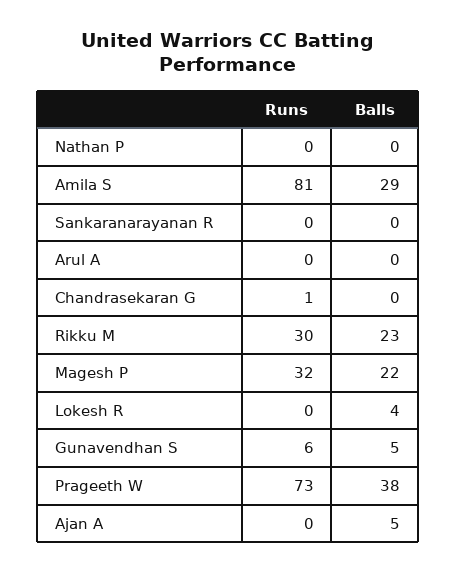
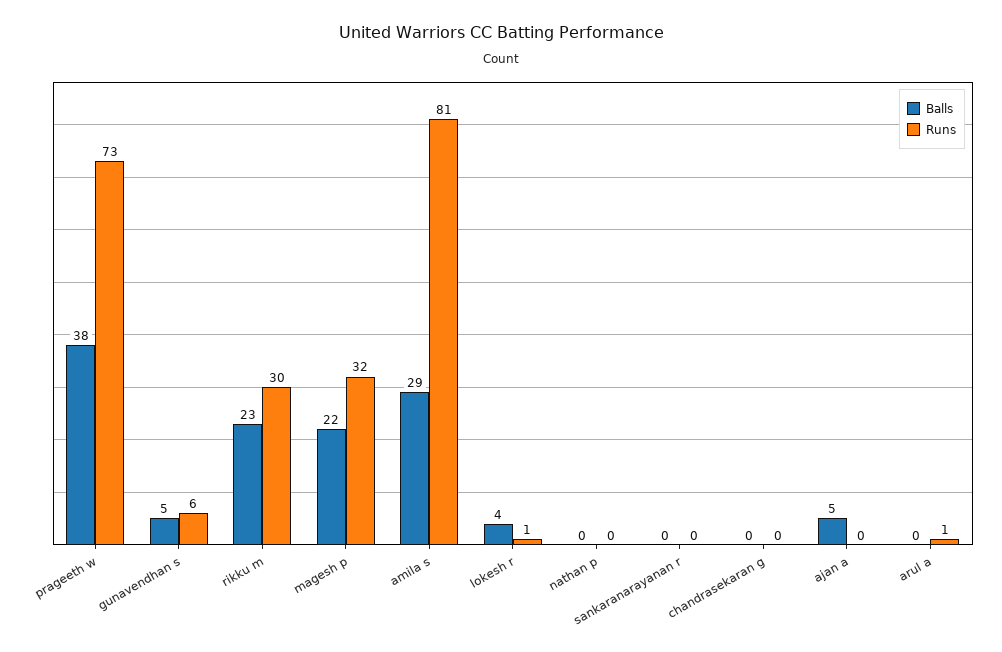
Runs, Arul A: 0 -> 1
Runs, Chandrasekaran G: 1 -> 0
Runs, Lokesh R: 0 -> 1

